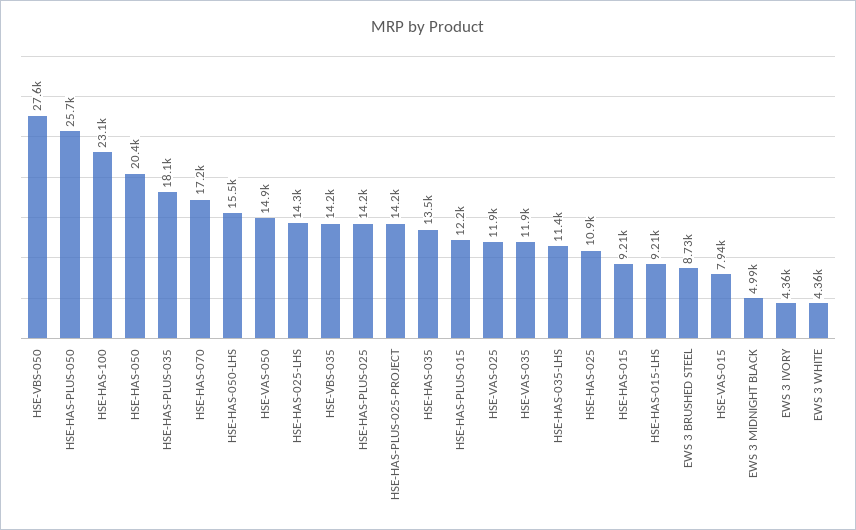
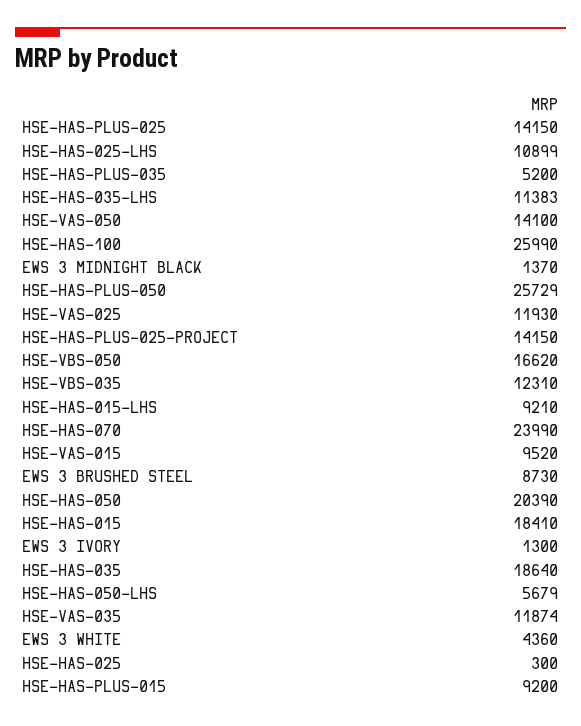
HSE-VBS-050: 27600 -> 16620
HSE-HAS-100: 23100 -> 25990
HSE-HAS-PLUS-035: 18100 -> 5200
HSE-HAS-070: 17200 -> 23990
HSE-HAS-050-LHS: 15500 -> 5679
HSE-VAS-050: 14900 -> 14100
HSE-HAS-025-LHS: 14300 -> 10899
HSE-VBS-035: 14200 -> 12310
HSE-HAS-035: 13500 -> 18640
HSE-HAS-PLUS-015: 12200 -> 9200
HSE-HAS-025: 10900 -> 300
HSE-HAS-015: 9210 -> 18410
HSE-VAS-015: 7940 -> 9520
EWS 3 MIDNIGHT BLACK: 4990 -> 1370
EWS 3 IVORY: 4360 -> 1300

